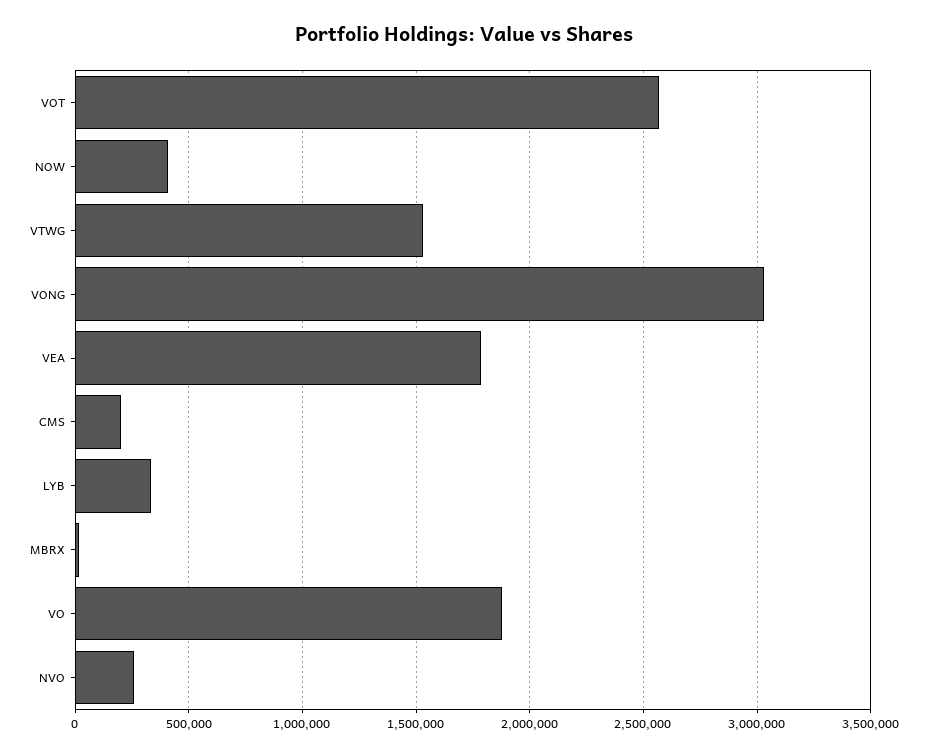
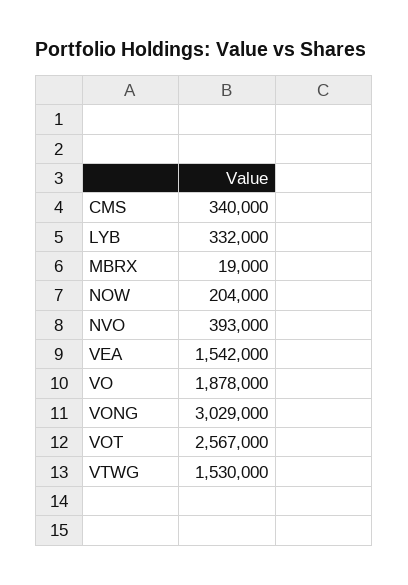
NOW: 400000 -> 204000
VEA: 1800000 -> 1542000
CMS: 200000 -> 340000
NVO: 250000 -> 393000

